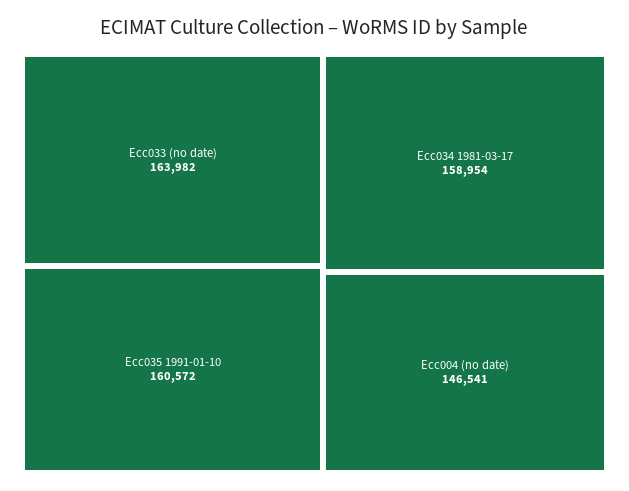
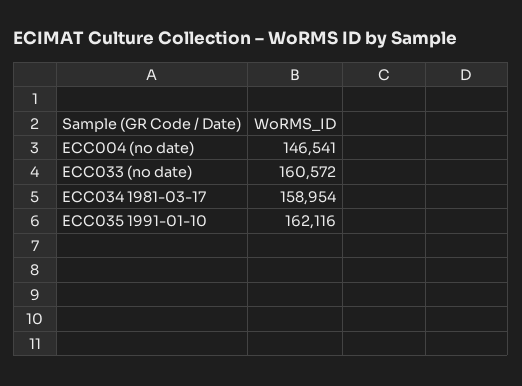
Ecc033 (no date): 163982 -> 160572
Ecc035 1991-01-10: 160572 -> 162116

